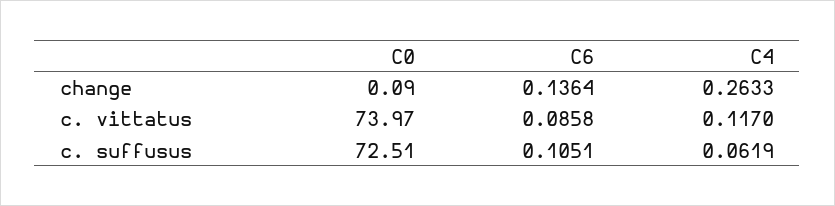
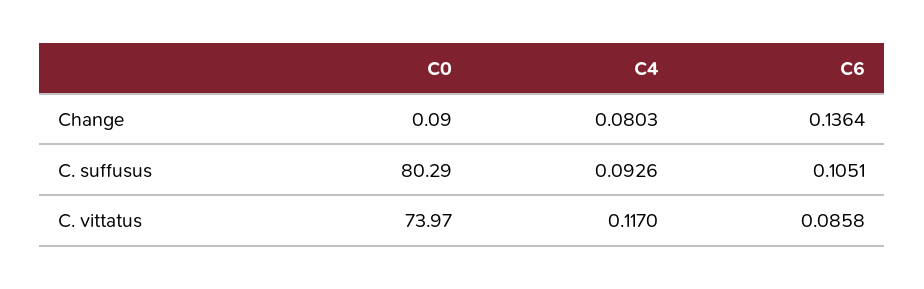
C4, change: 0.2633 -> 0.0803
C0, c. suffusus: 72.51 -> 80.29
C4, c. suffusus: 0.0619 -> 0.0926

